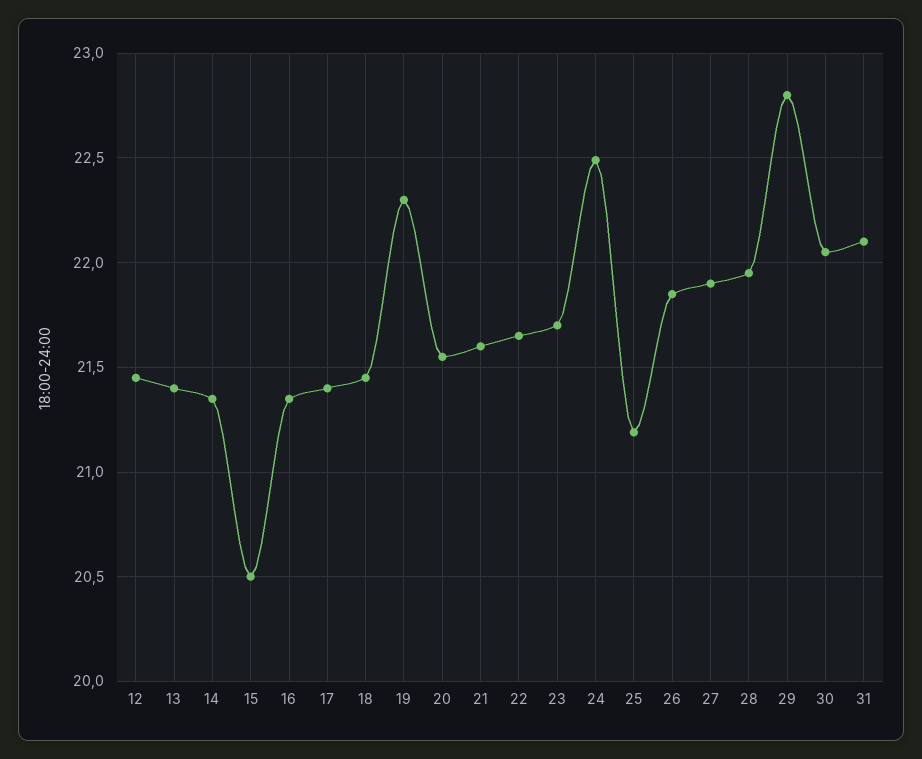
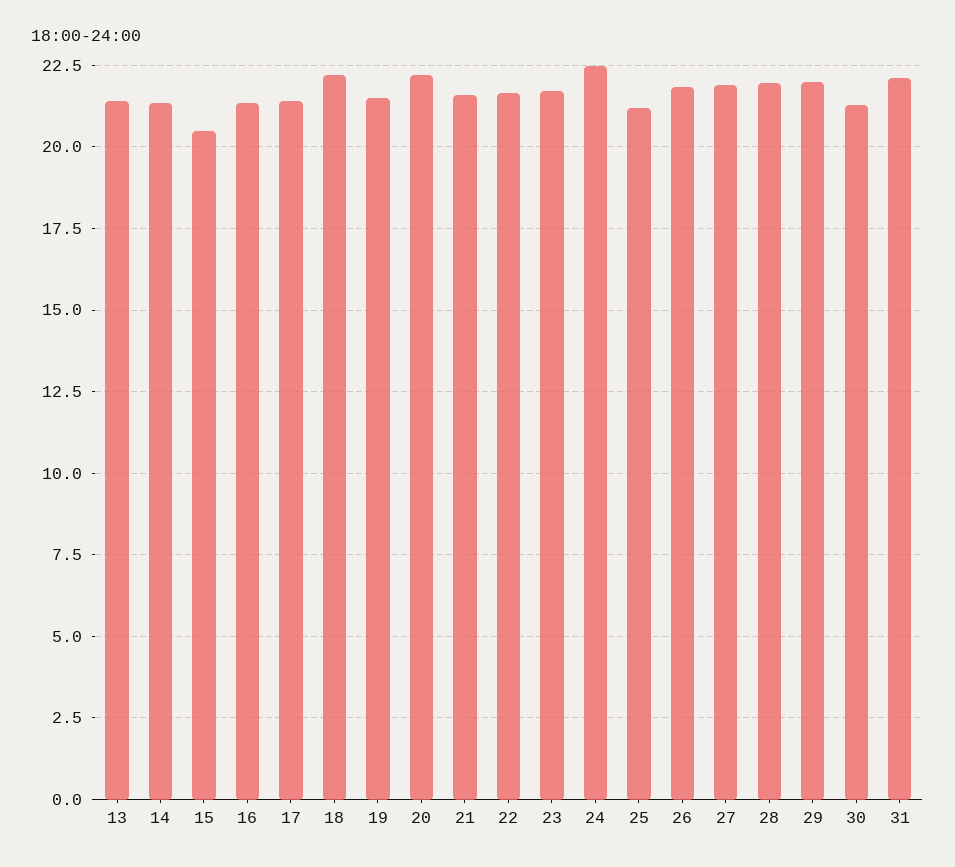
12: 21.45 -> none
18: 21.45 -> 22.25
19: 22.3 -> 21.5
20: 21.55 -> 22.25
29: 22.8 -> 22
30: 22.05 -> 21.25

